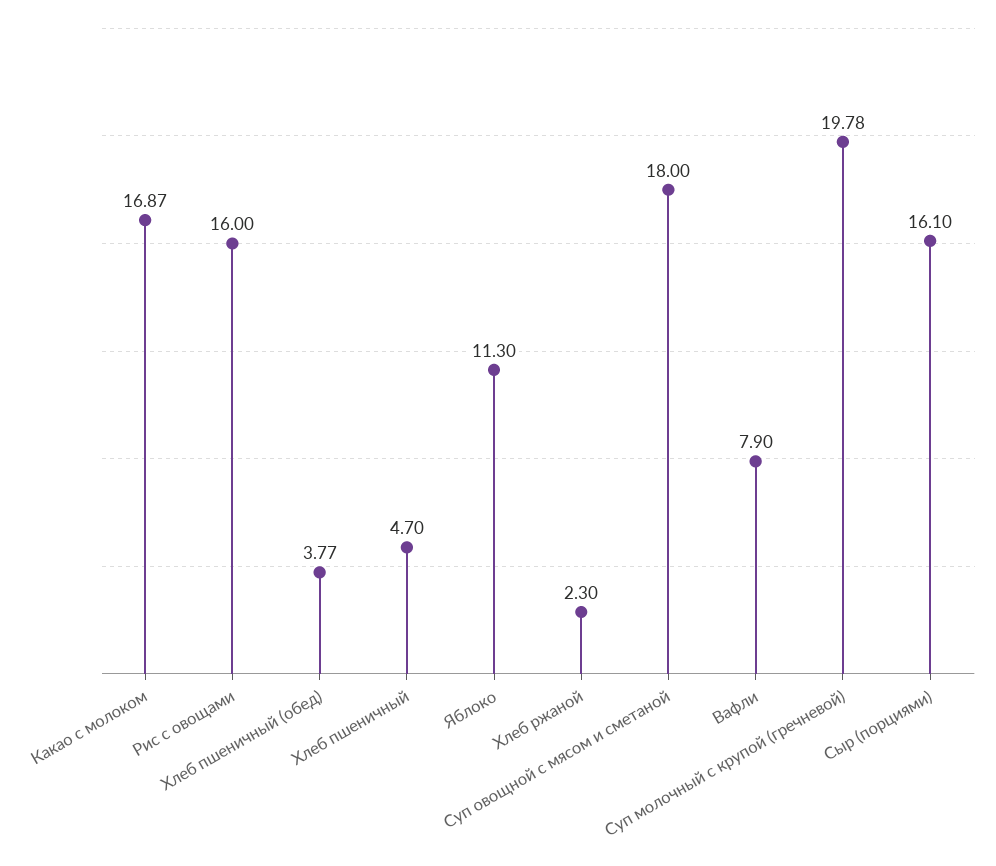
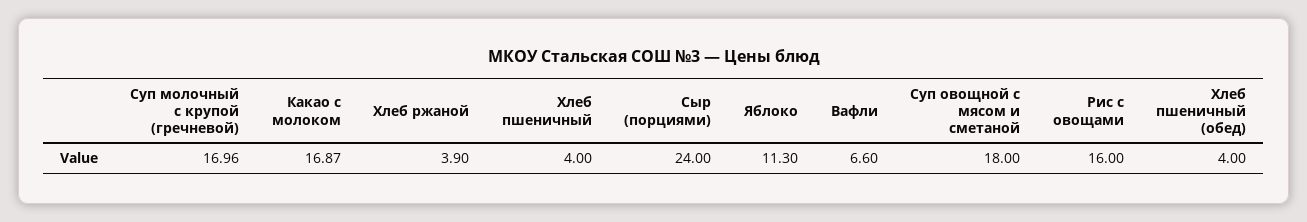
Хлеб пшеничный (обед): 3.77 -> 4
Хлеб пшеничный: 4.7 -> 4
Хлеб ржаной: 2.3 -> 3.9
Вафли: 7.9 -> 6.6
Суп молочный с крупой (гречневой): 19.78 -> 16.96
Сыр (порциями): 16.1 -> 24

